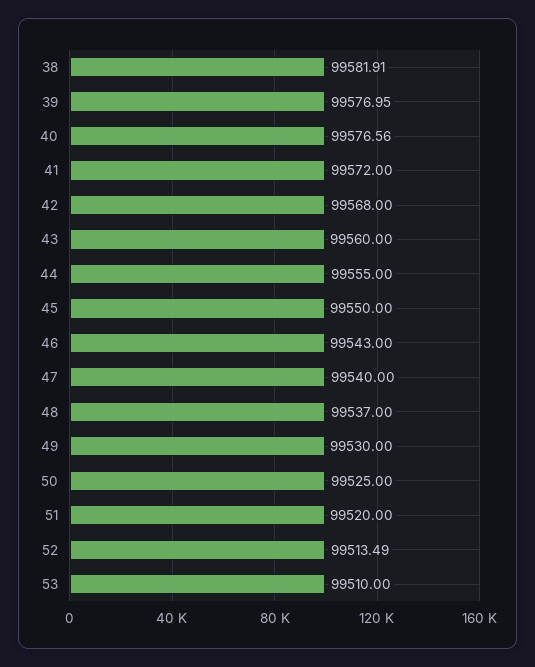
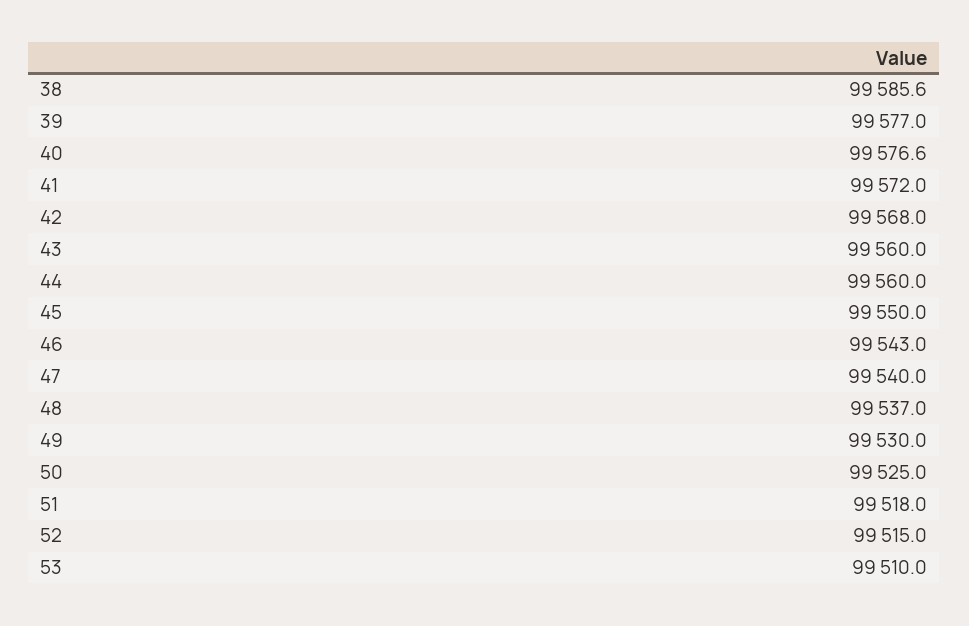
38: 99581.91 -> 99585.6
44: 99555 -> 99560
51: 99520 -> 99518
52: 99513.49 -> 99515

